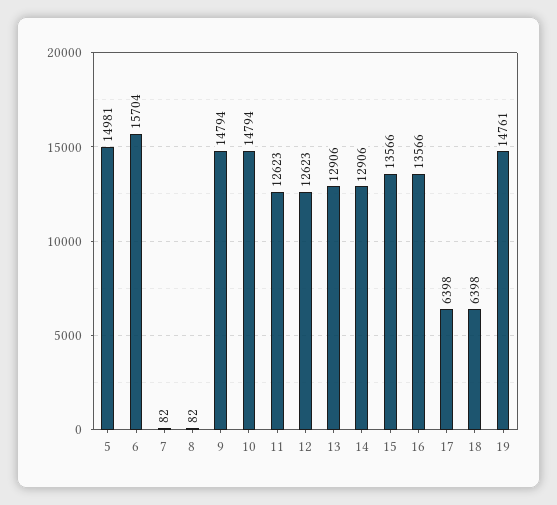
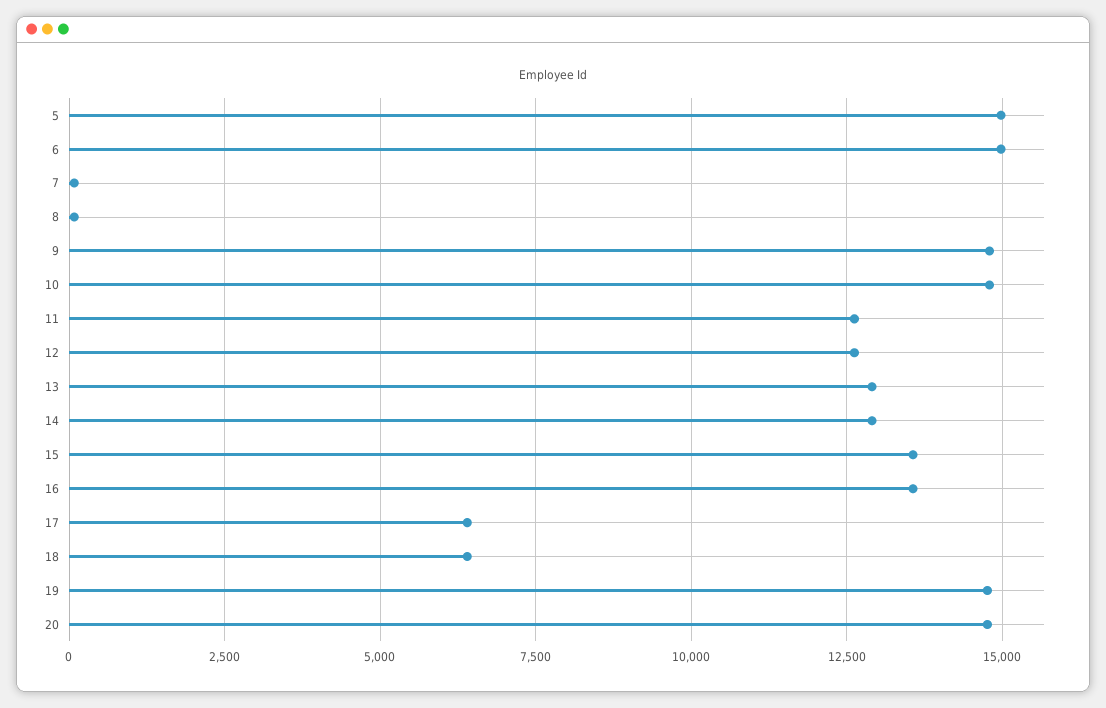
6: 15704 -> 15000
20: none -> 14750

